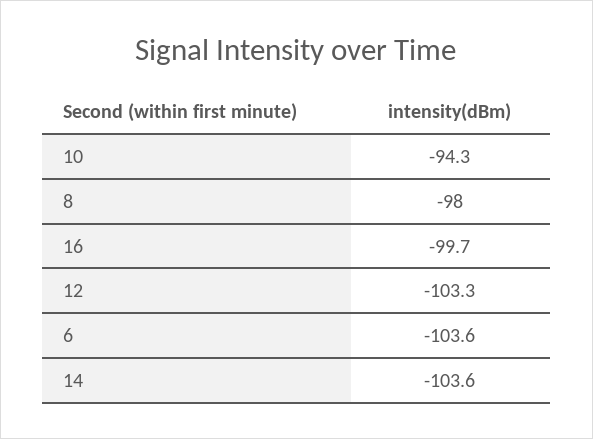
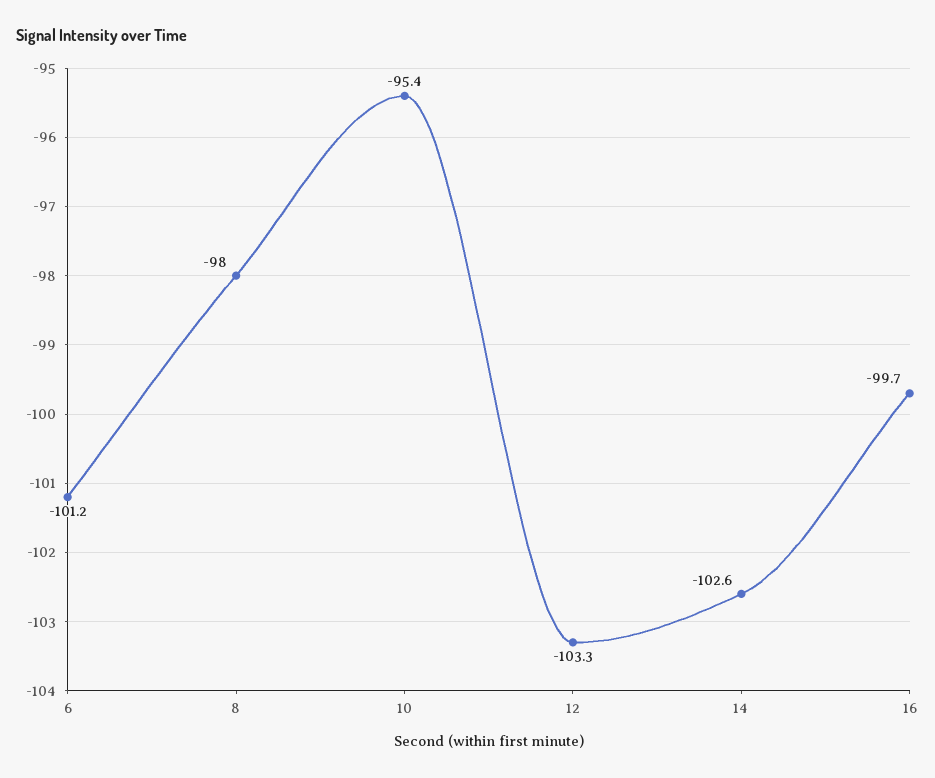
10: -94.3 -> -95.4
6: -103.6 -> -101.2
14: -103.6 -> -102.6

